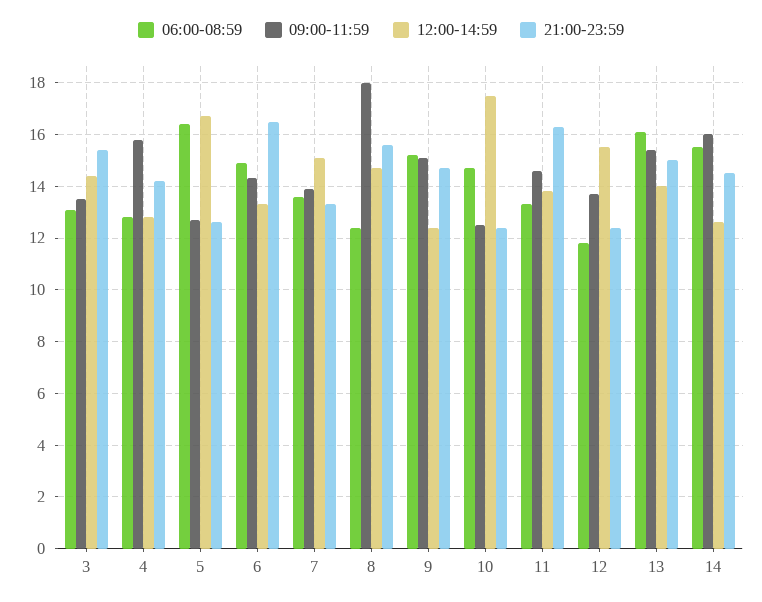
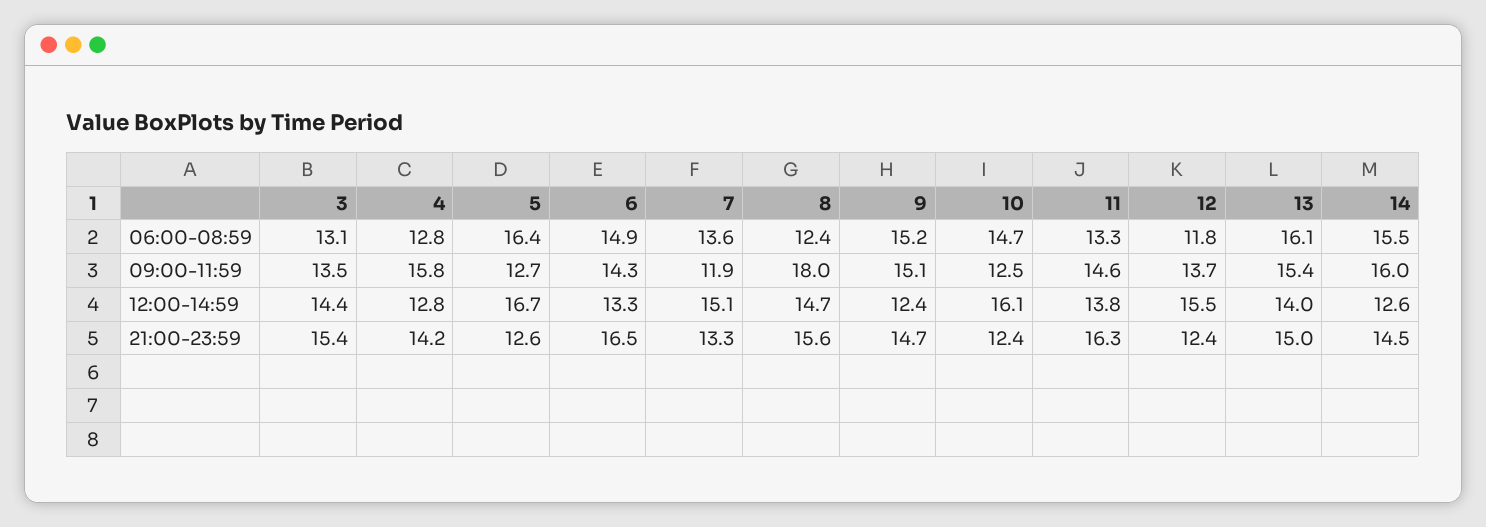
09:00-11:59, 7: 14 -> 11.9
12:00-14:59, 10: 17.5 -> 16.1

